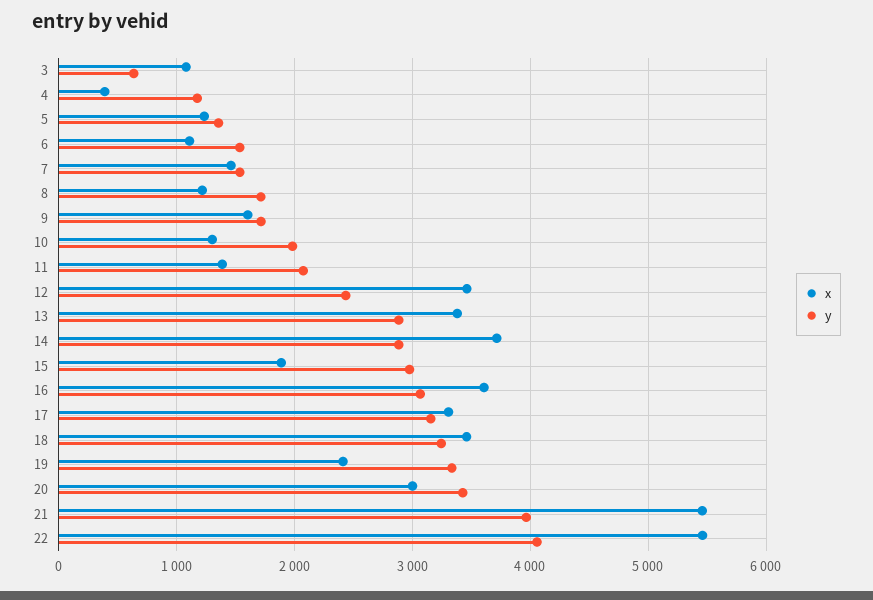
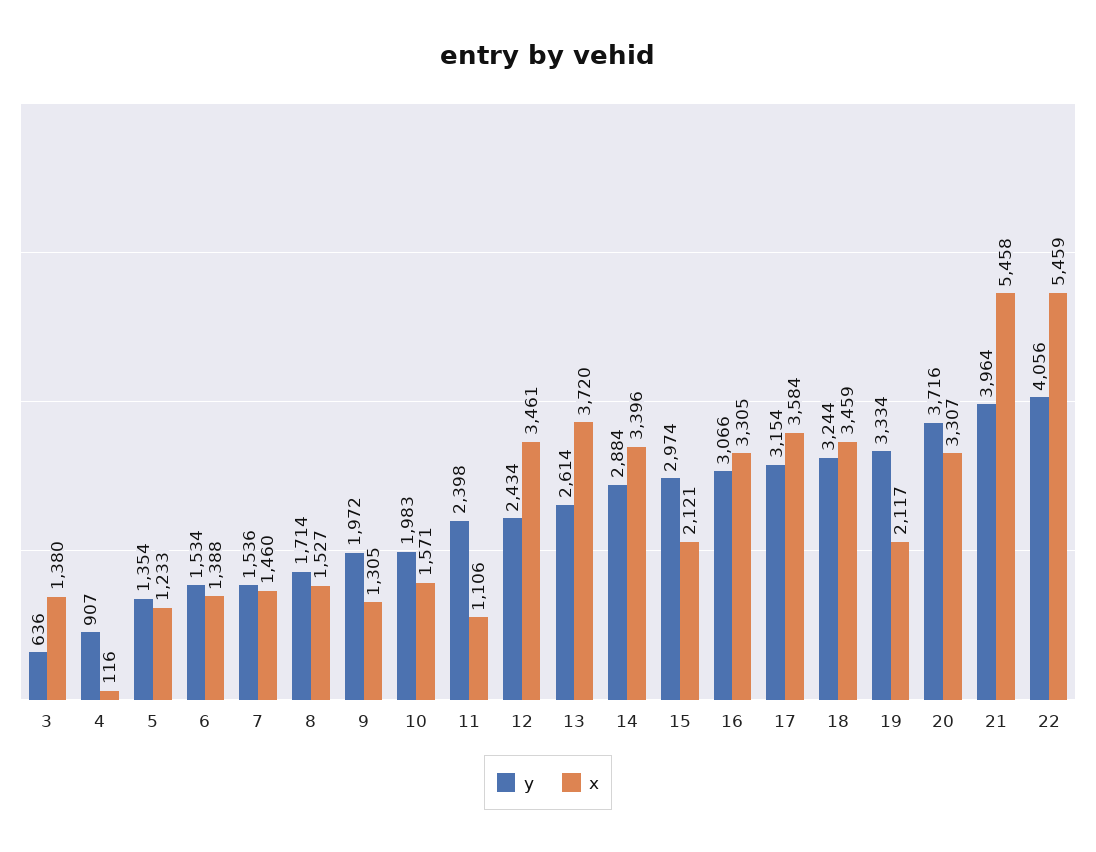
x, 3: 1100 -> 1380
x, 4: 400 -> 116
y, 4: 1200 -> 907
x, 6: 1100 -> 1388
x, 8: 1200 -> 1527
x, 9: 1600 -> 1305
y, 9: 1700 -> 1972
x, 10: 1300 -> 1571
x, 11: 1400 -> 1106
y, 11: 2100 -> 2398
x, 13: 3400 -> 3720
y, 13: 2900 -> 2614
x, 14: 3700 -> 3396
x, 15: 1900 -> 2121
x, 16: 3600 -> 3305
x, 17: 3300 -> 3584
x, 19: 2400 -> 2117
x, 20: 3000 -> 3307
y, 20: 3400 -> 3716

